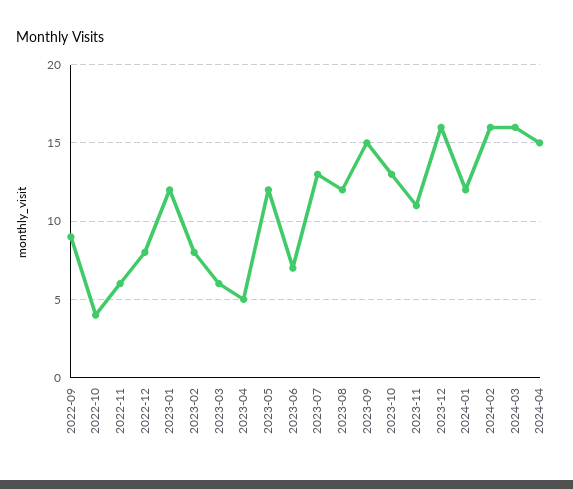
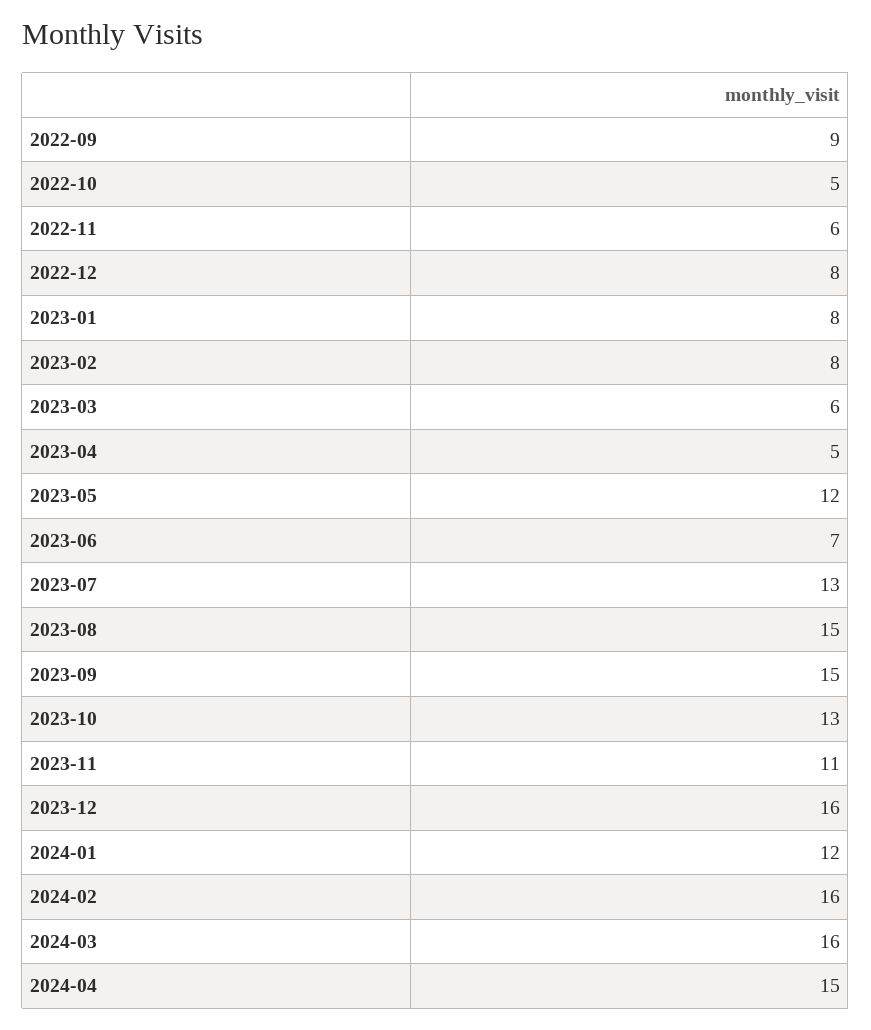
2022-10: 4 -> 5
2023-01: 12 -> 8
2023-08: 12 -> 15

